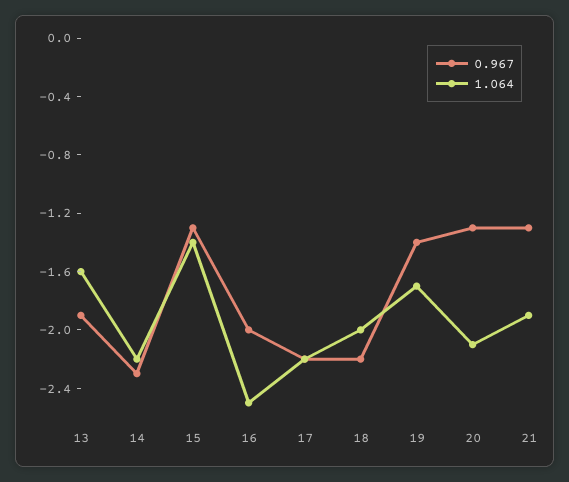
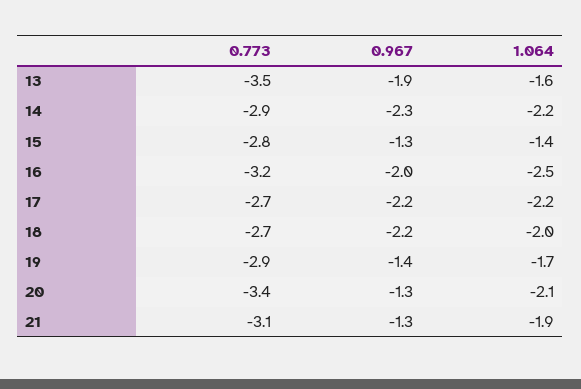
0.773, 13: none -> -3.5
0.773, 14: none -> -2.9
0.773, 15: none -> -2.8
0.773, 16: none -> -3.2
0.773, 17: none -> -2.7
0.773, 18: none -> -2.7
0.773, 19: none -> -2.9
0.773, 20: none -> -3.4
0.773, 21: none -> -3.1

